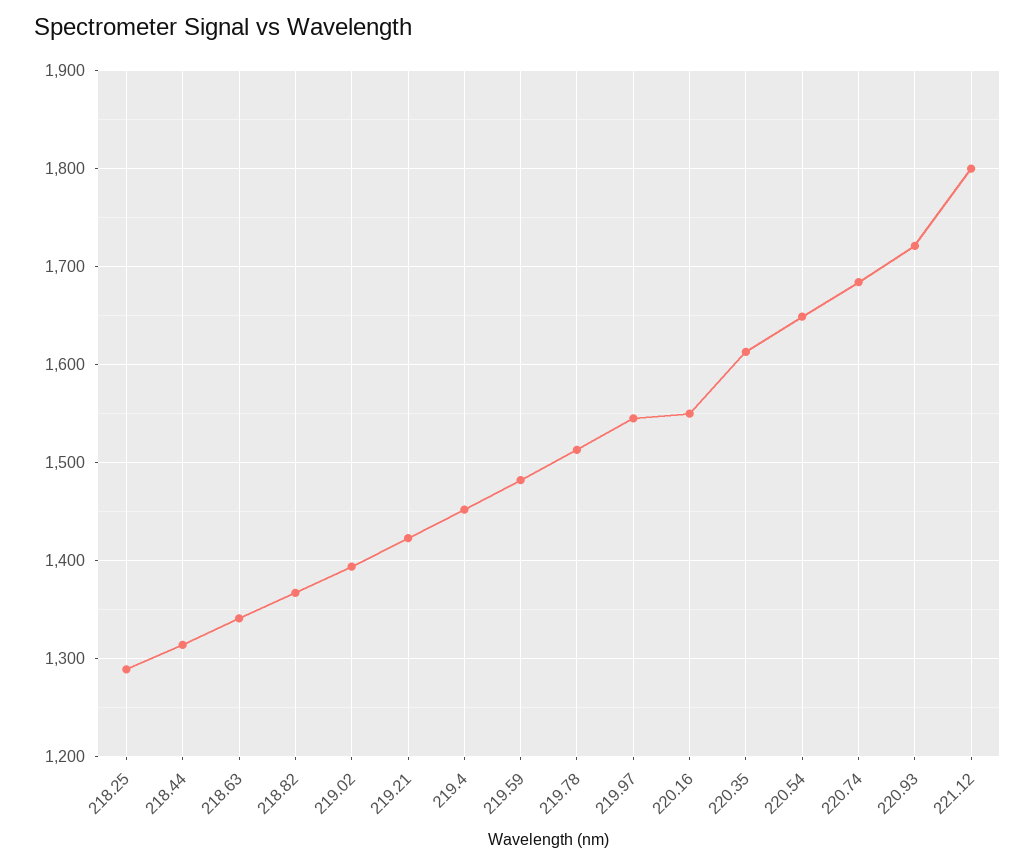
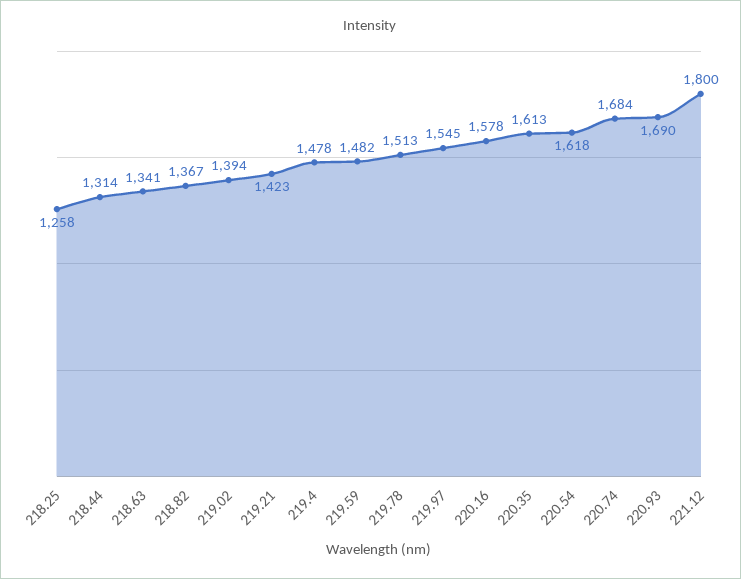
218.25: 1290 -> 1258
219.4: 1450 -> 1478
220.16: 1550 -> 1578
220.54: 1650 -> 1618
220.93: 1720 -> 1690

